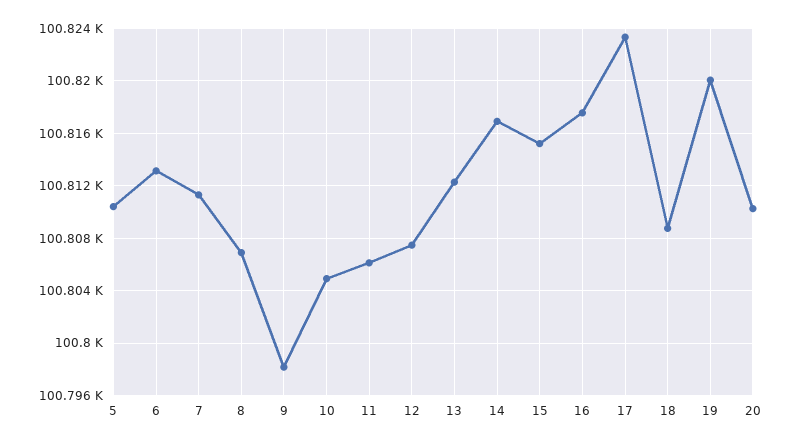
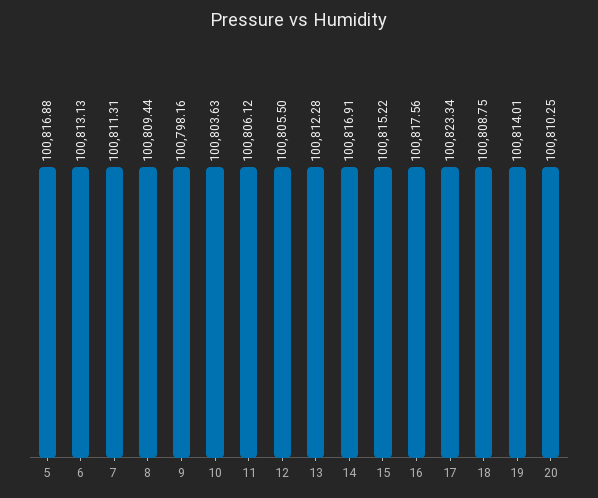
5: 100810.5 -> 100816.88
8: 100807 -> 100809.44
10: 100805 -> 100803.63
12: 100807.5 -> 100805.5
19: 100820 -> 100814.01

